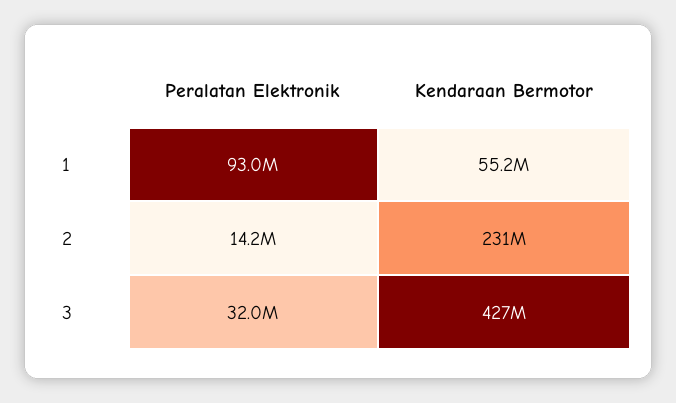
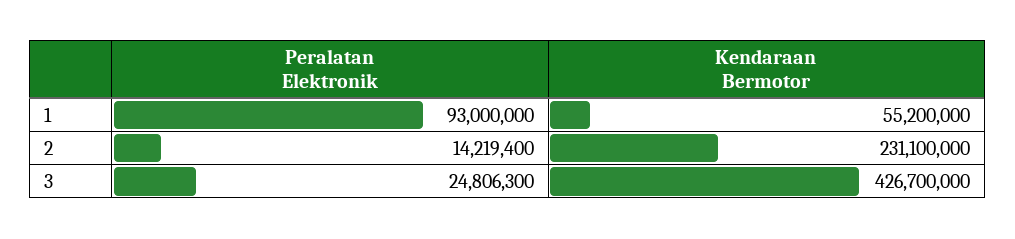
Peralatan Elektronik, 3: 32000000 -> 24806300

